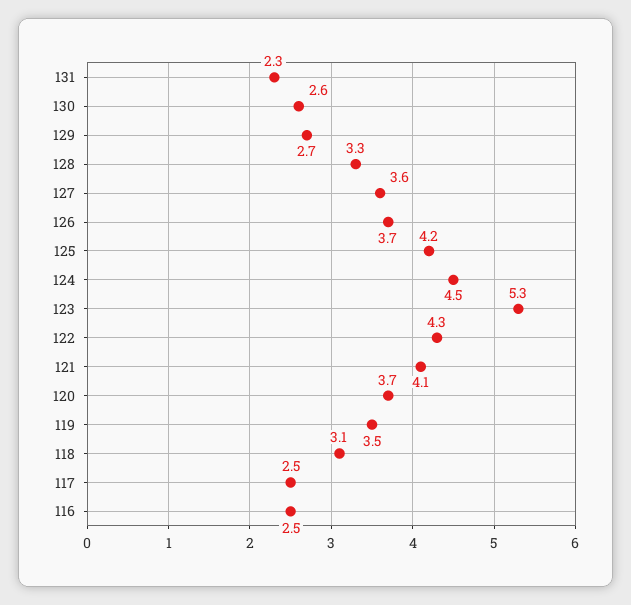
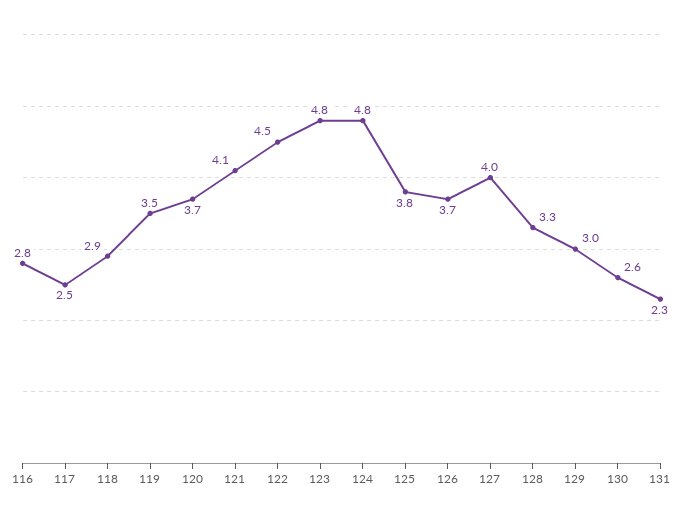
129: 2.7 -> 3
127: 3.6 -> 4
125: 4.2 -> 3.8
124: 4.5 -> 4.8
123: 5.3 -> 4.8
122: 4.3 -> 4.5
118: 3.1 -> 2.9
116: 2.5 -> 2.8

